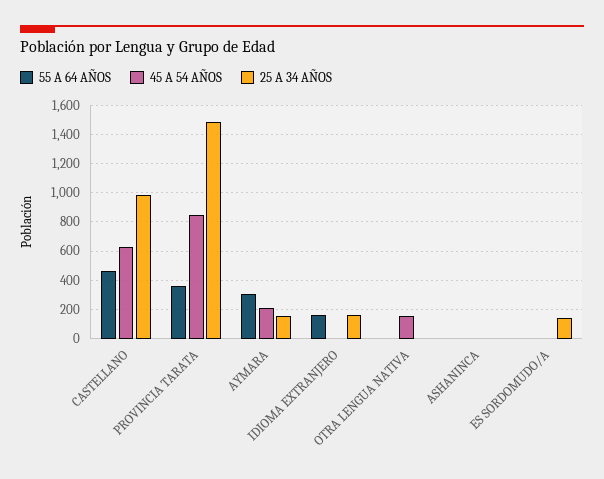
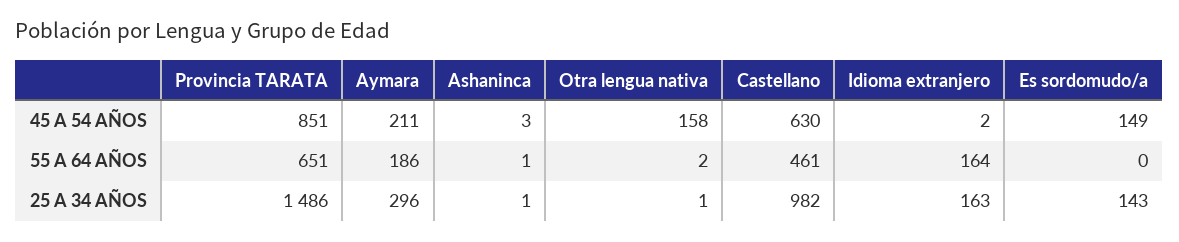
55 A 64 AÑOS, PROVINCIA TARATA: 350 -> 651
55 A 64 AÑOS, AYMARA: 300 -> 186
25 A 34 AÑOS, AYMARA: 150 -> 296
45 A 54 AÑOS, ES SORDOMUDO/A: 0 -> 149

